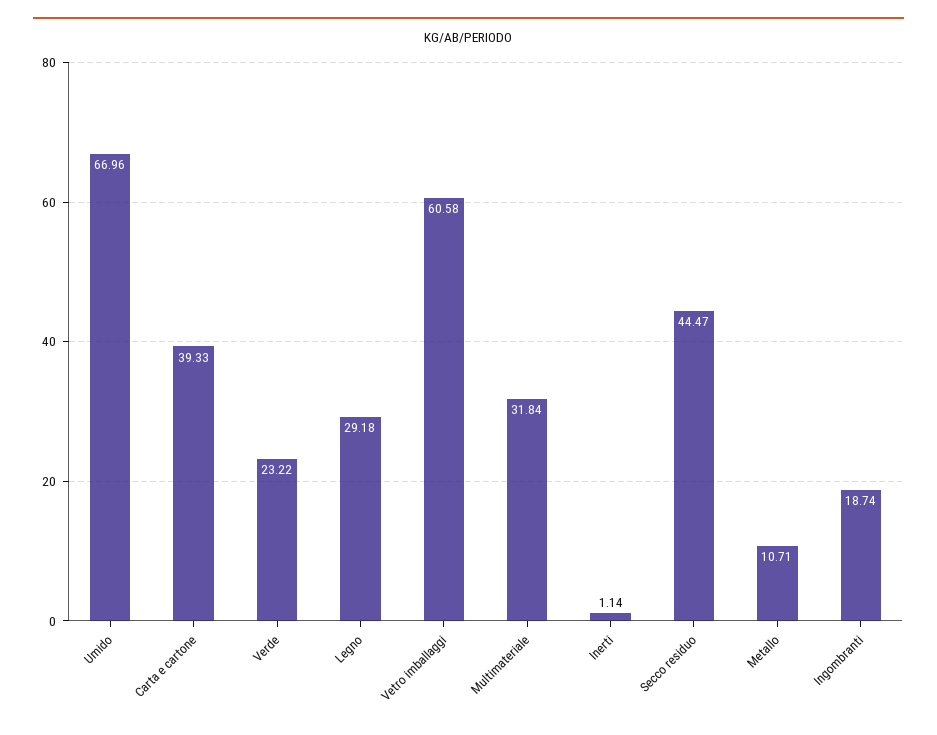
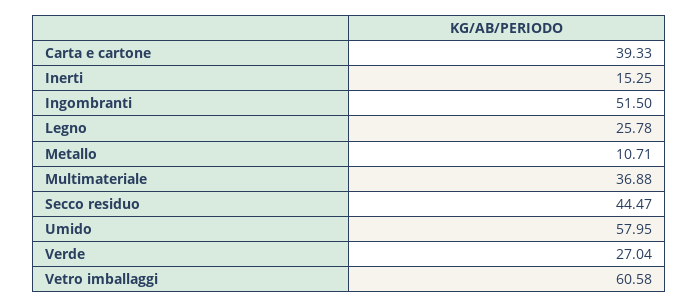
Umido: 66.96 -> 57.95
Verde: 23.22 -> 27.04
Legno: 29.18 -> 25.78
Multimateriale: 31.84 -> 36.88
Inerti: 1.14 -> 15.25
Ingombranti: 18.74 -> 51.5

